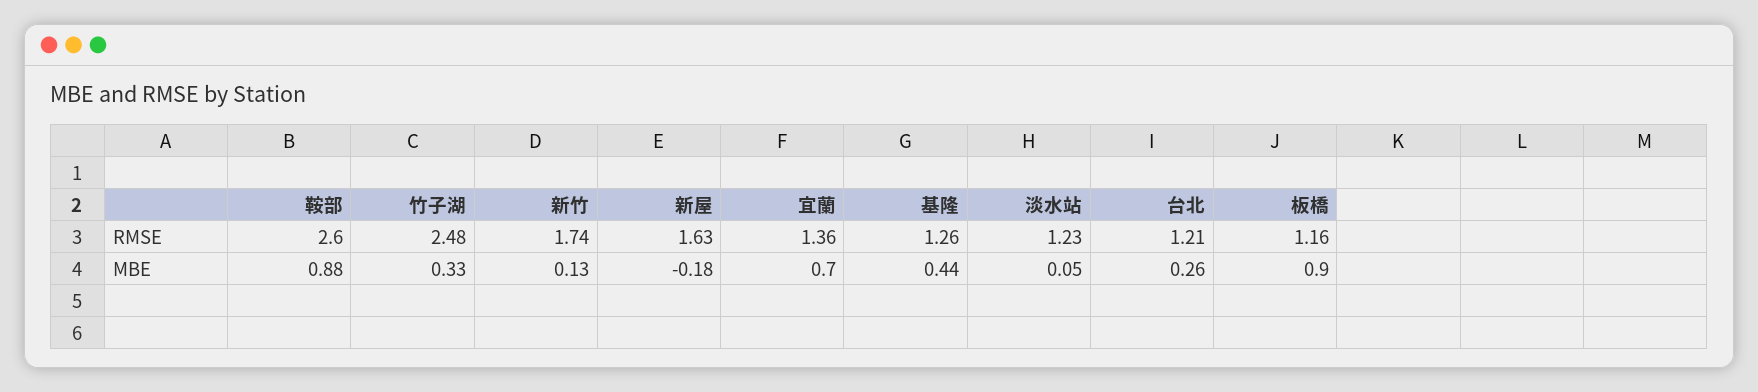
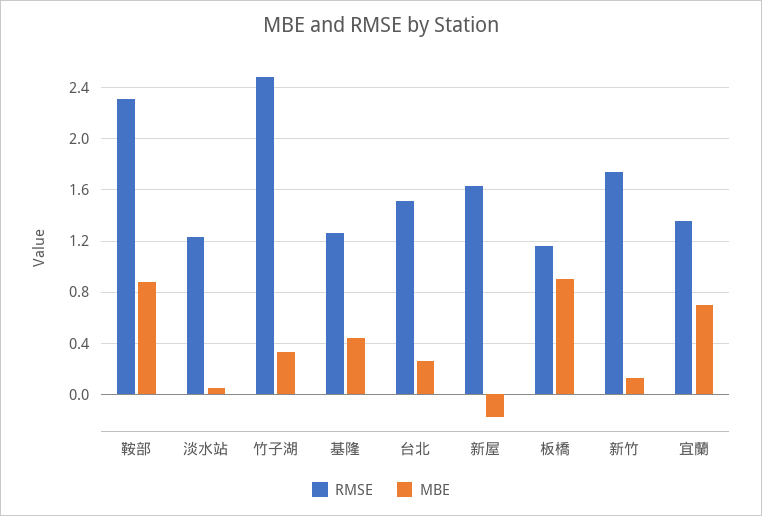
RMSE, 鞍部: 2.6 -> 2.3
RMSE, 台北: 1.21 -> 1.5

